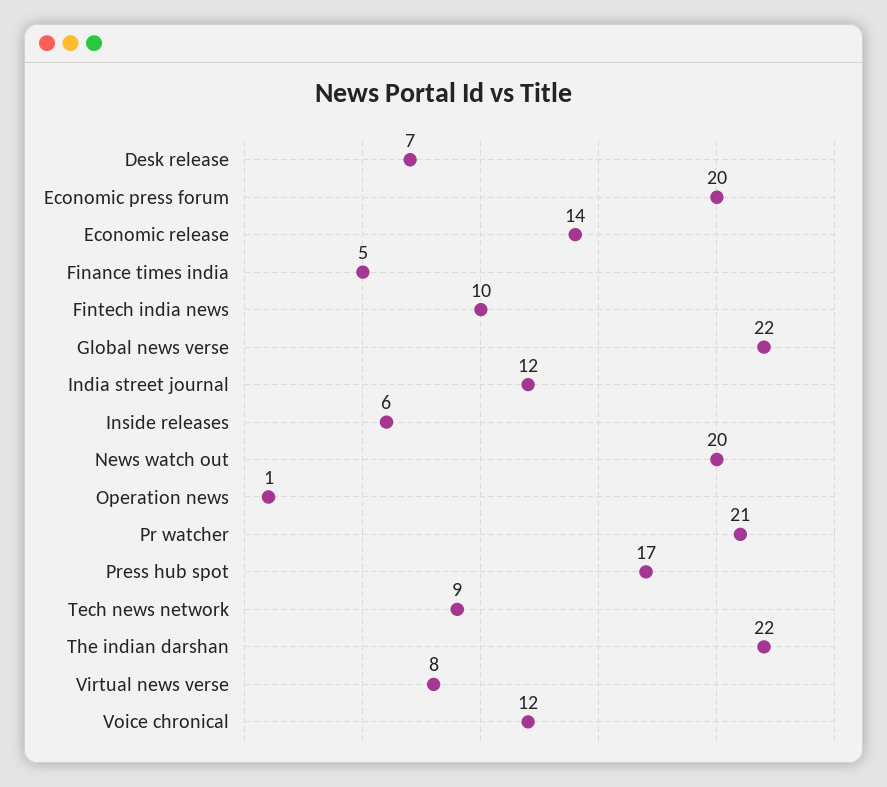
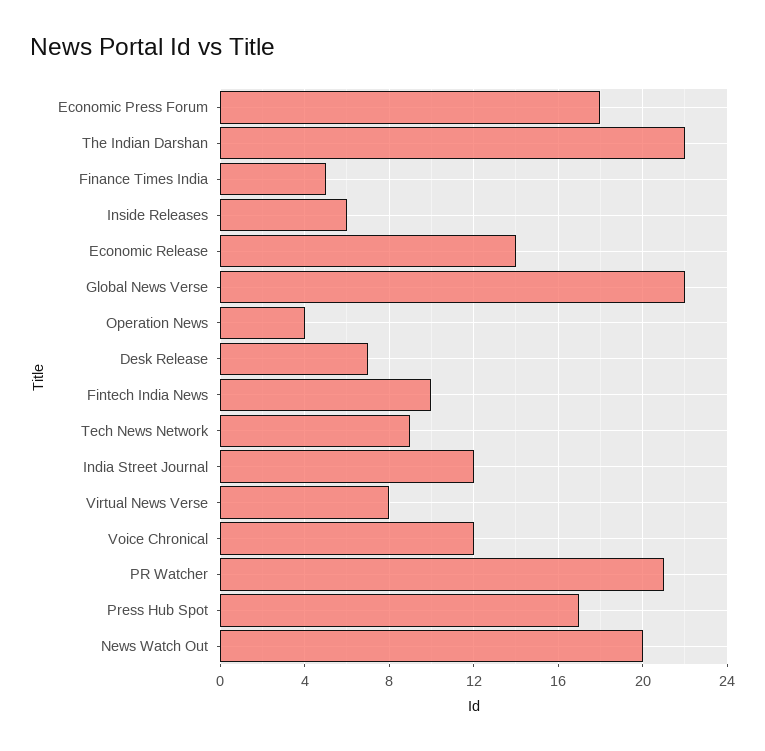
Economic press forum: 20 -> 18
Operation news: 1 -> 4

